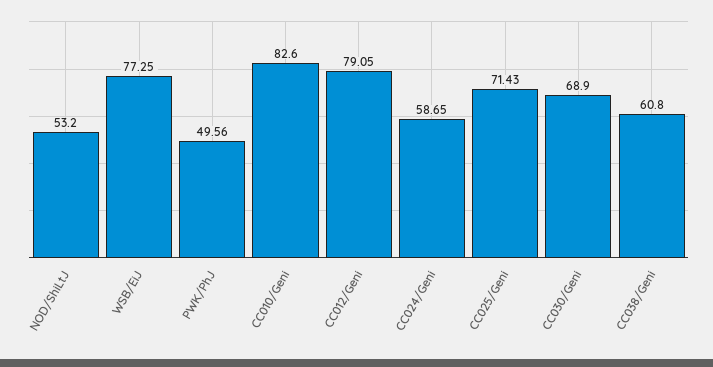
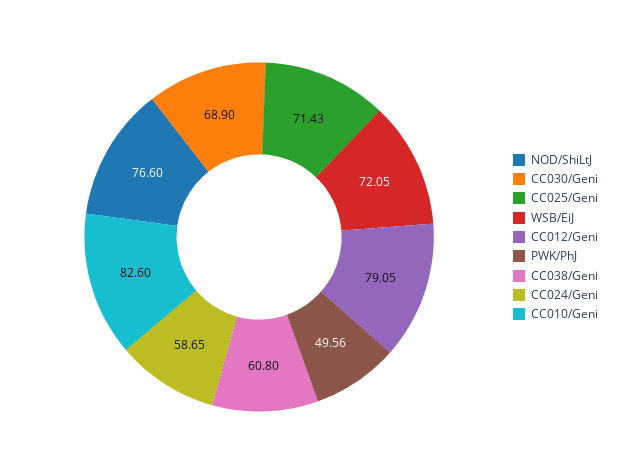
NOD/ShiLtJ: 53.2 -> 76.6
WSB/EiJ: 77.25 -> 72.05

